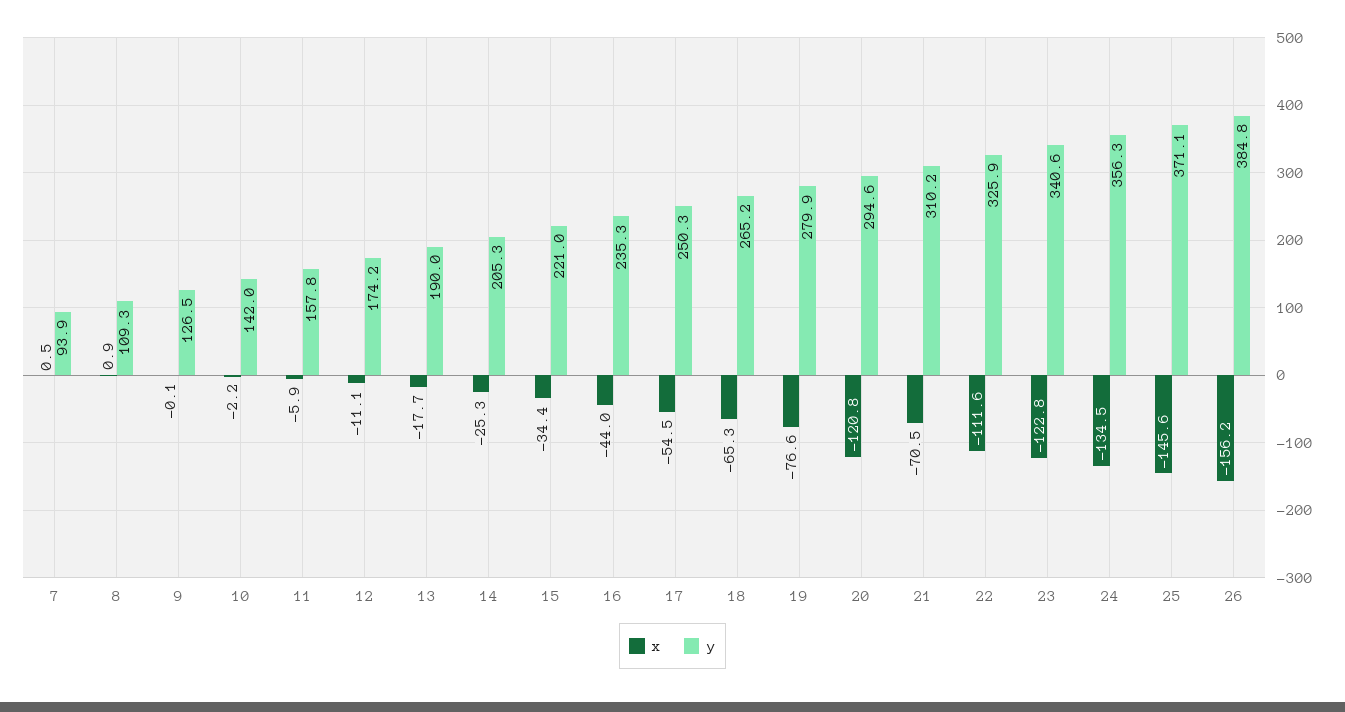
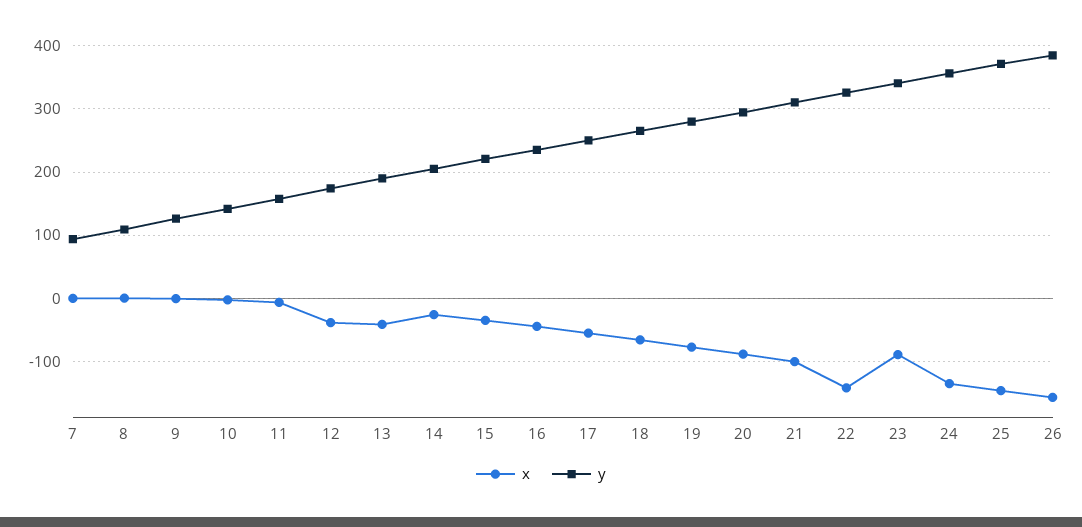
x, 12: -11.1 -> -40
x, 13: -17.7 -> -40
x, 20: -120.8 -> -90
x, 21: -70.5 -> -100
x, 22: -111.6 -> -140
x, 23: -122.8 -> -90

